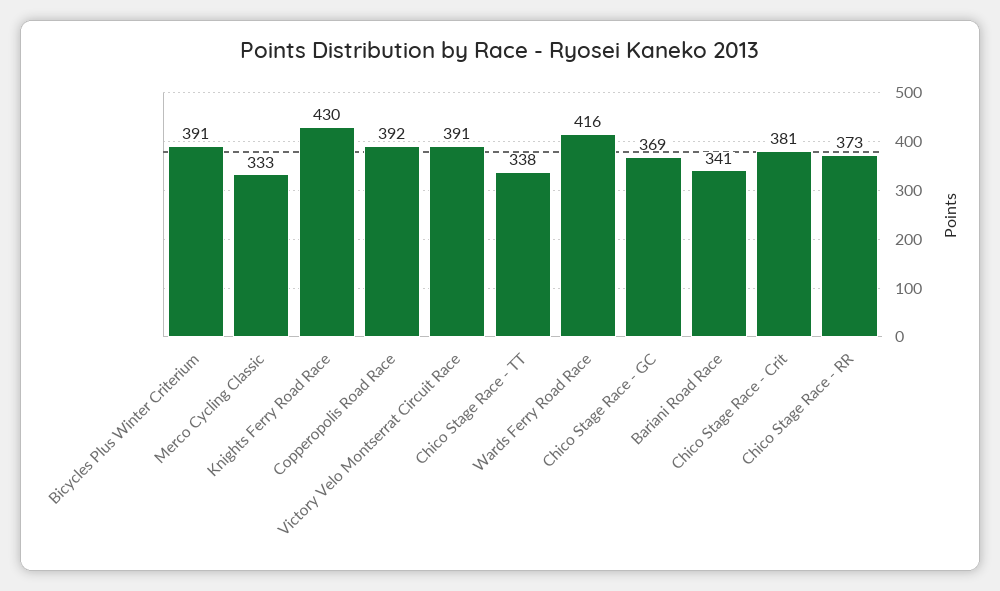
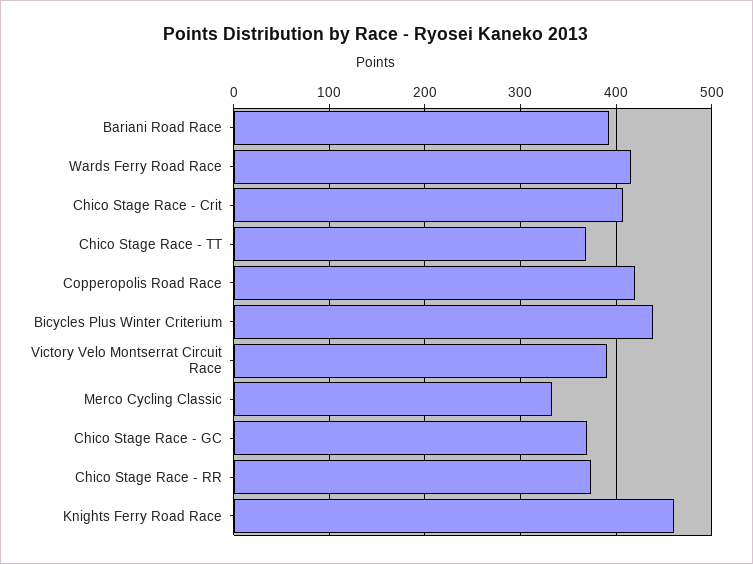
Bicycles Plus Winter Criterium: 391 -> 440
Knights Ferry Road Race: 430 -> 460
Copperopolis Road Race: 392 -> 420
Chico Stage Race - TT: 338 -> 370
Bariani Road Race: 341 -> 390
Chico Stage Race - Crit: 381 -> 410

